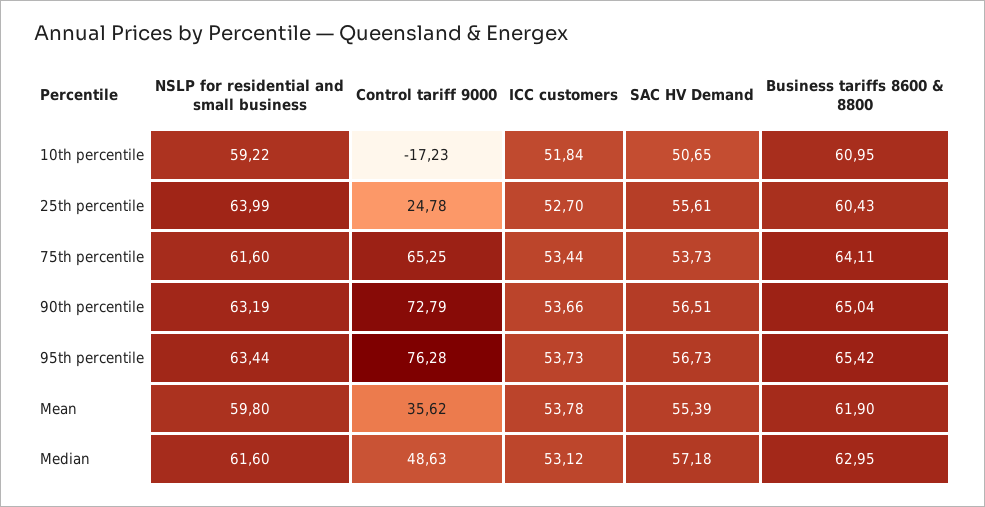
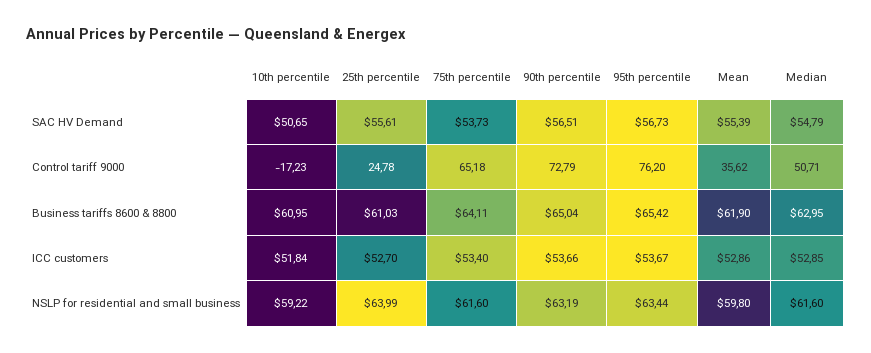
Business tariffs 8600 & 8800, 25th percentile: 60.43 -> 61.03
Control tariff 9000, 75th percentile: 65.25 -> 65.18
ICC customers, 75th percentile: 53.44 -> 53.4
Control tariff 9000, 95th percentile: 76.28 -> 76.2
ICC customers, 95th percentile: 53.73 -> 53.67
ICC customers, Mean: 53.78 -> 52.86
Control tariff 9000, Median: 48.63 -> 50.71
ICC customers, Median: 53.12 -> 52.85
SAC HV Demand, Median: 57.18 -> 54.79

